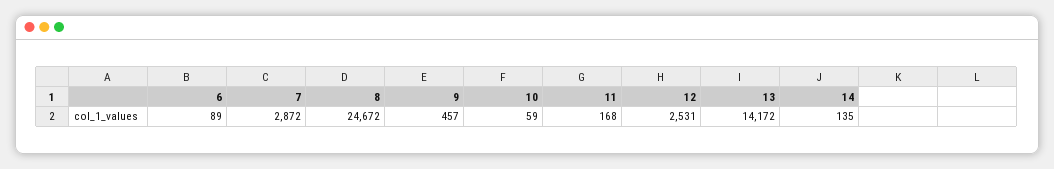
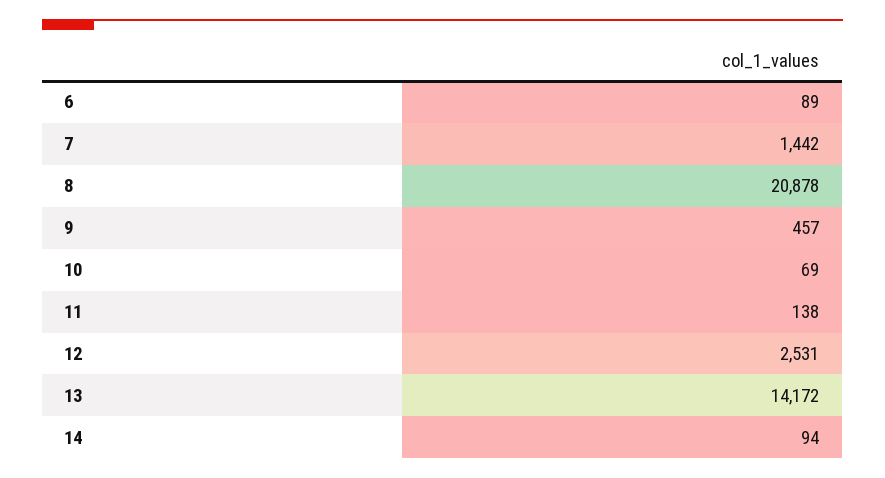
7: 2872 -> 1442
8: 24672 -> 20878
10: 59 -> 69
11: 168 -> 138
14: 135 -> 94

